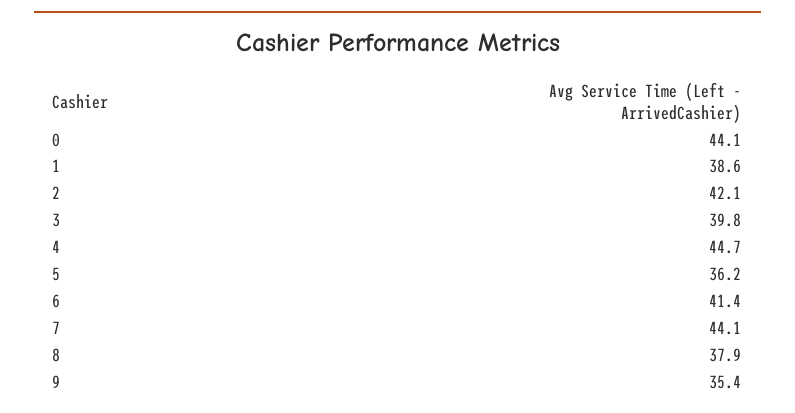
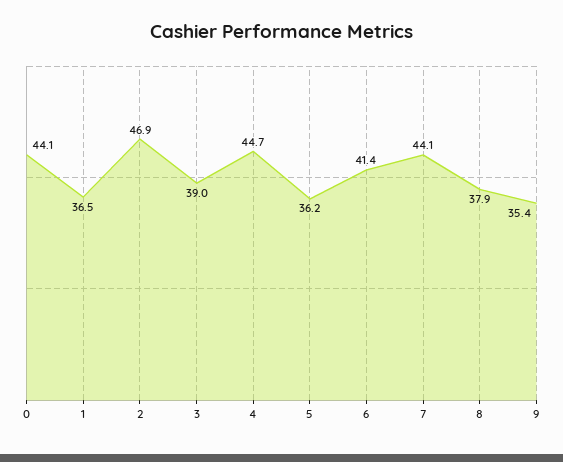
1: 38.6 -> 36.5
2: 42.1 -> 46.9
3: 39.8 -> 39

